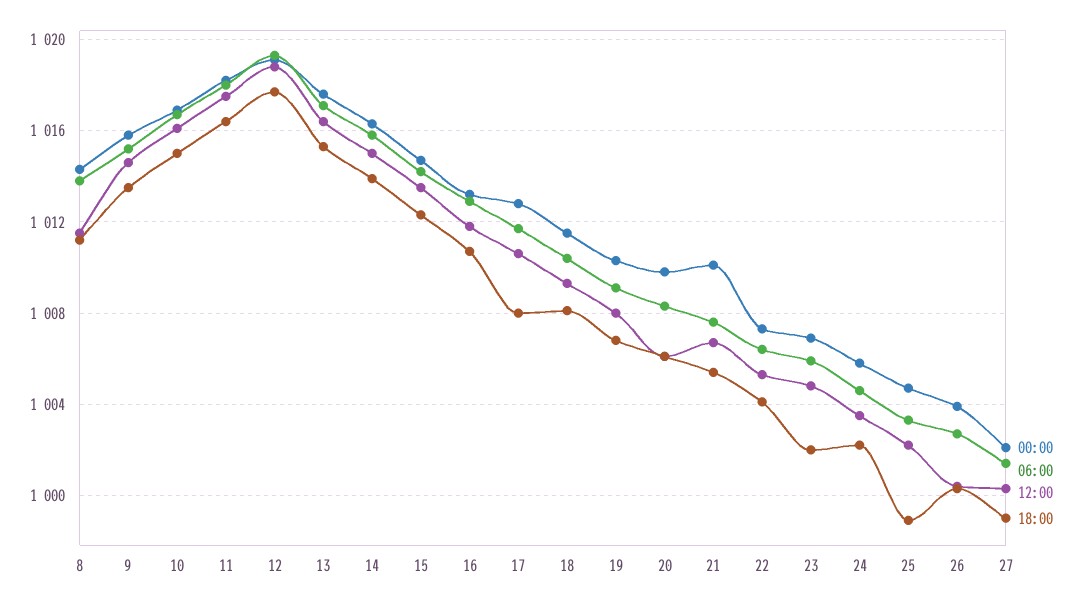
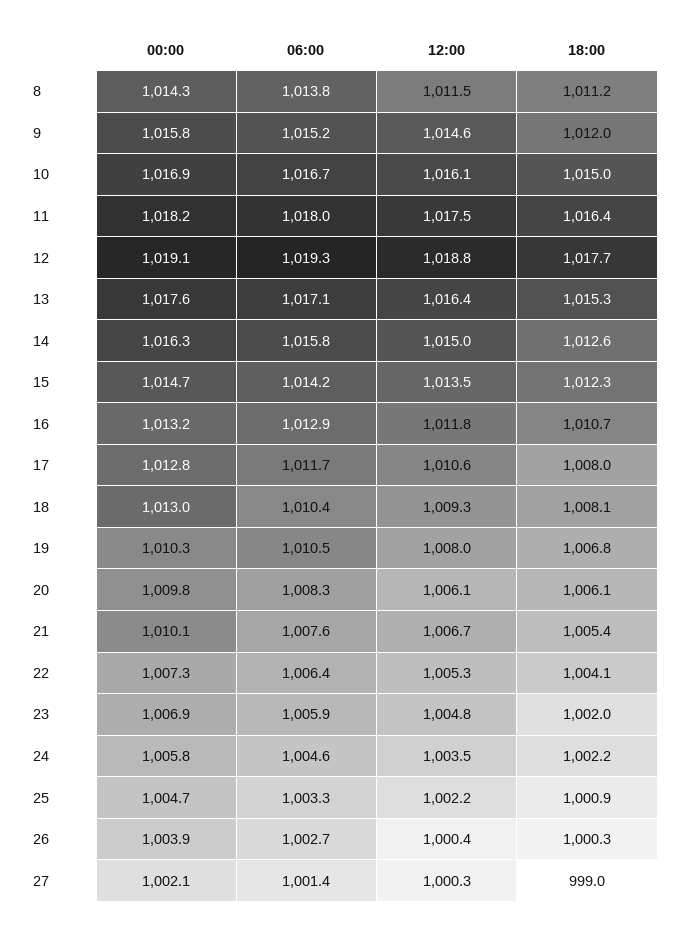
18:00, 9: 1013.5 -> 1012
18:00, 14: 1014 -> 1012.6
00:00, 18: 1011.5 -> 1013
06:00, 19: 1009 -> 1010.5
18:00, 25: 999 -> 1000.9

